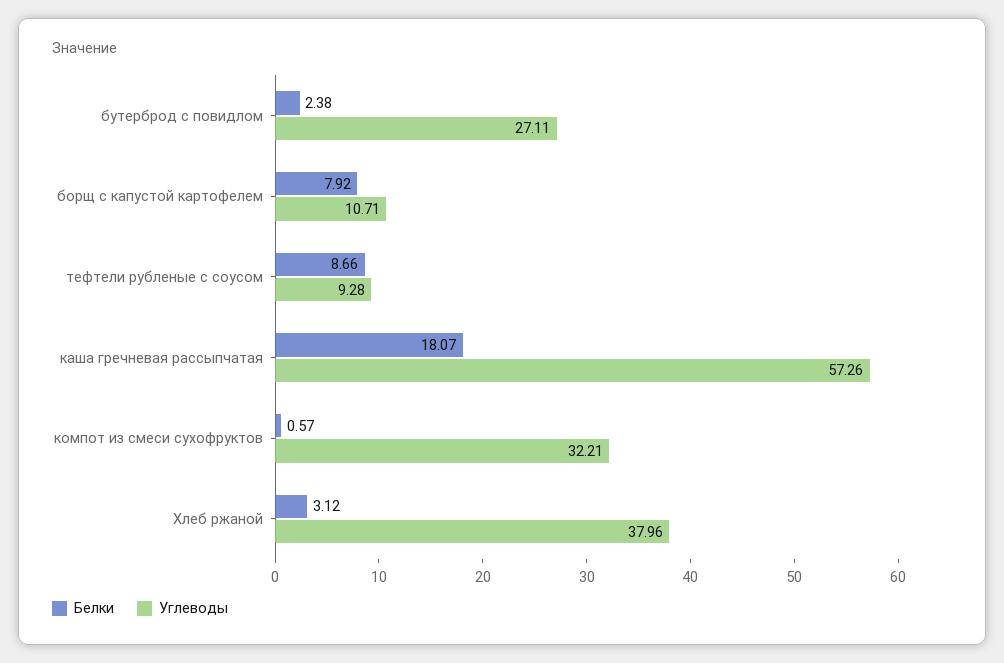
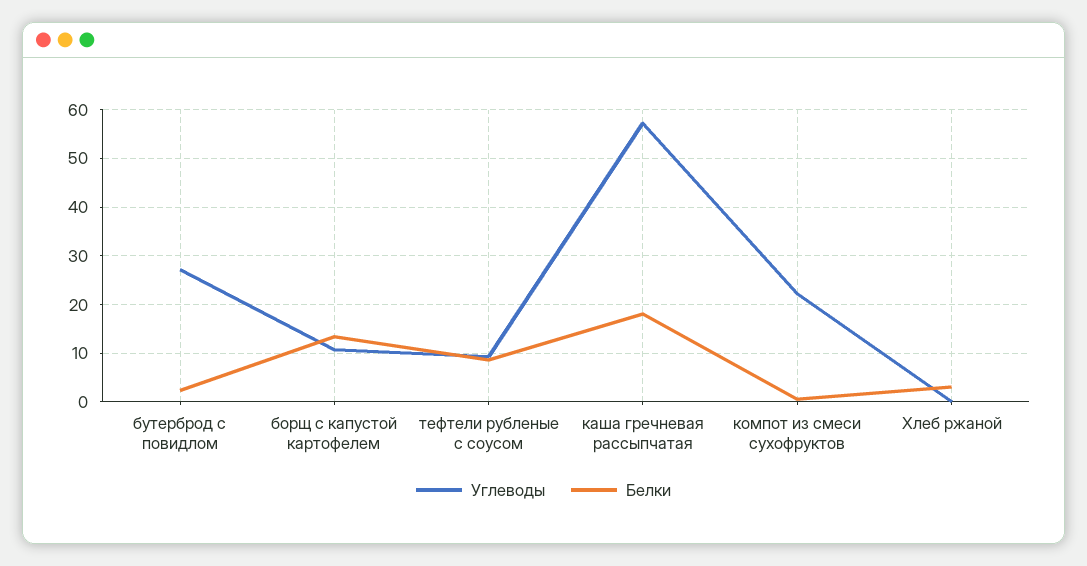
Белки, борщ с капустой картофелем: 7.92 -> 14
Углеводы, компот из смеси сухофруктов: 32.21 -> 22
Углеводы, Хлеб ржаной: 37.96 -> 0

